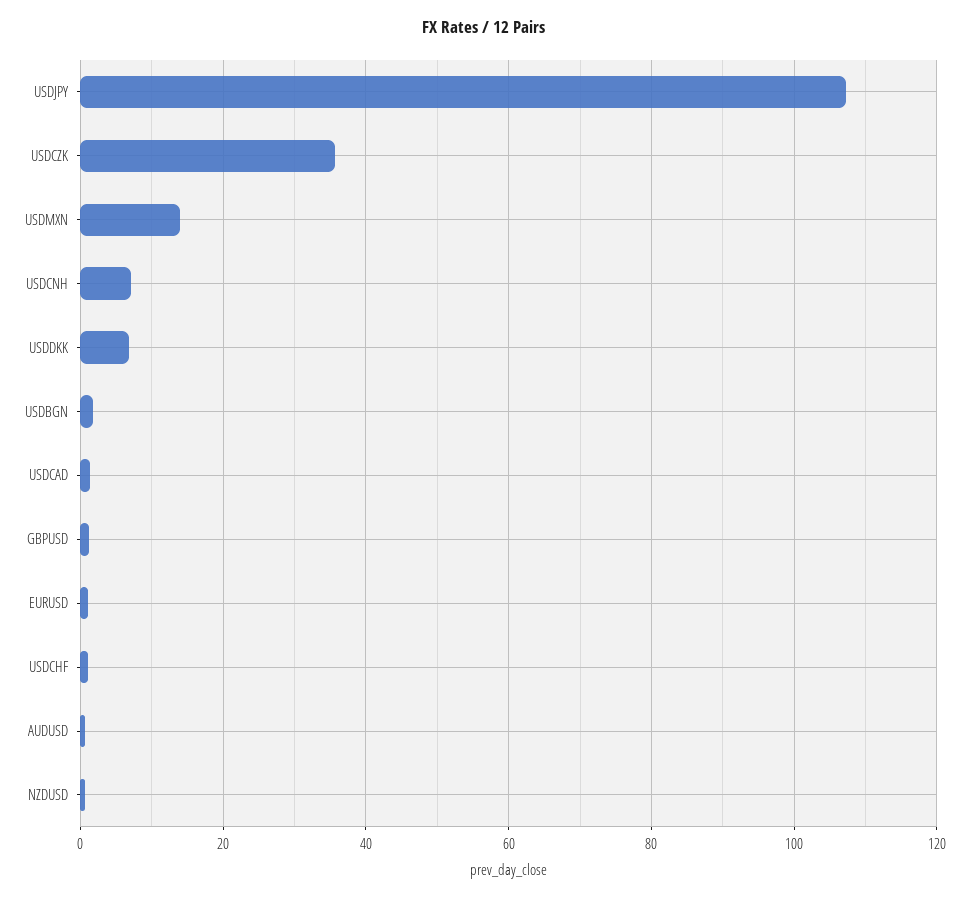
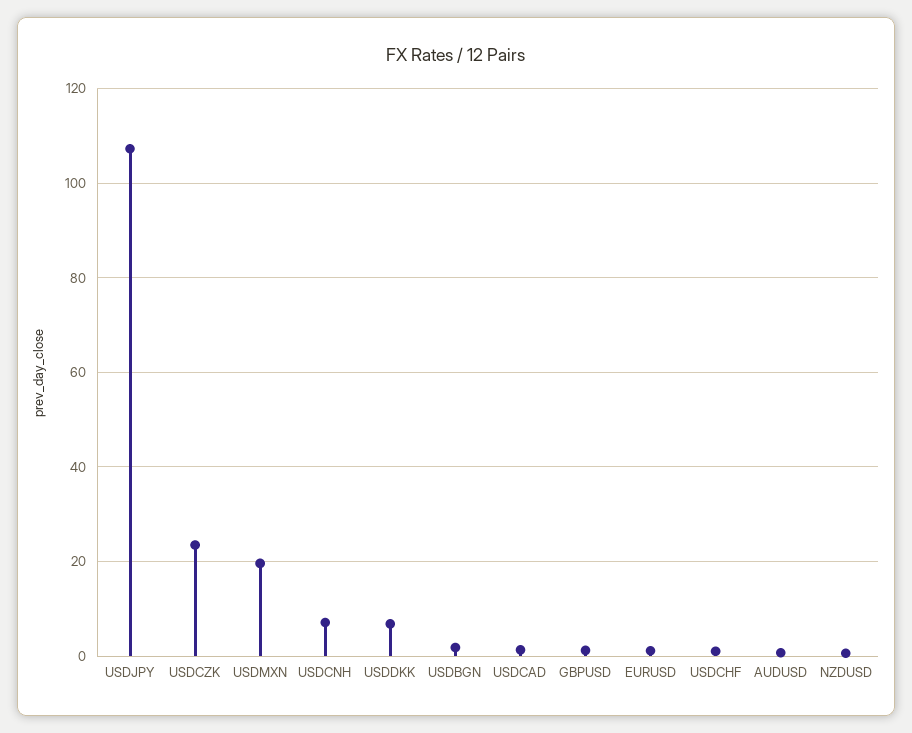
USDCZK: 36 -> 24
USDMXN: 14 -> 20

